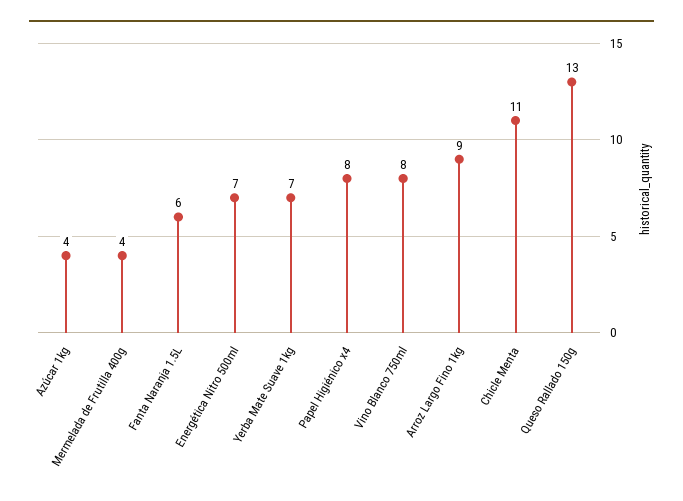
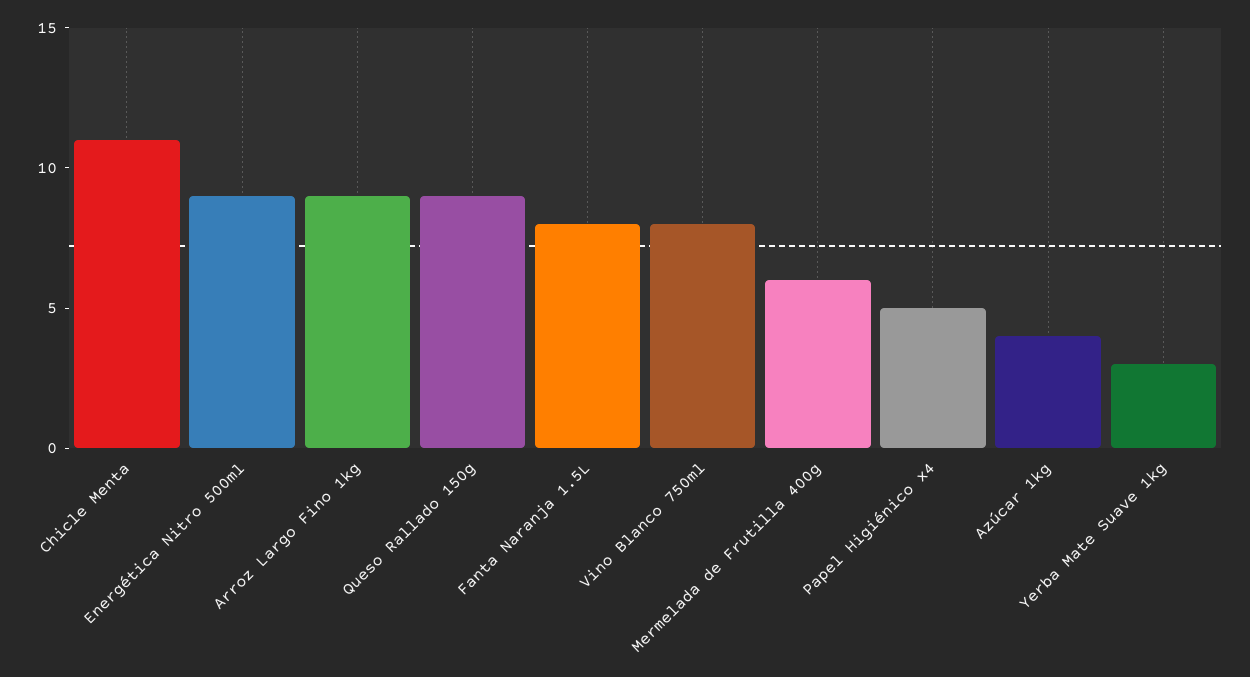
Mermelada de Frutilla 400g: 4 -> 6
Fanta Naranja 1.5L: 6 -> 8
Energética Nitro 500ml: 7 -> 9
Yerba Mate Suave 1kg: 7 -> 3
Papel Higiénico x4: 8 -> 5
Queso Rallado 150g: 13 -> 9

